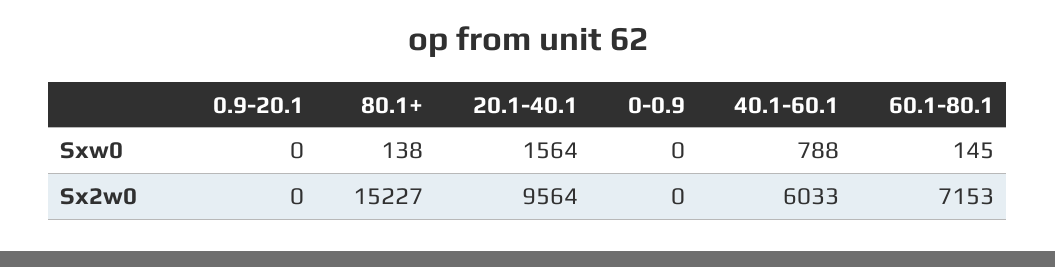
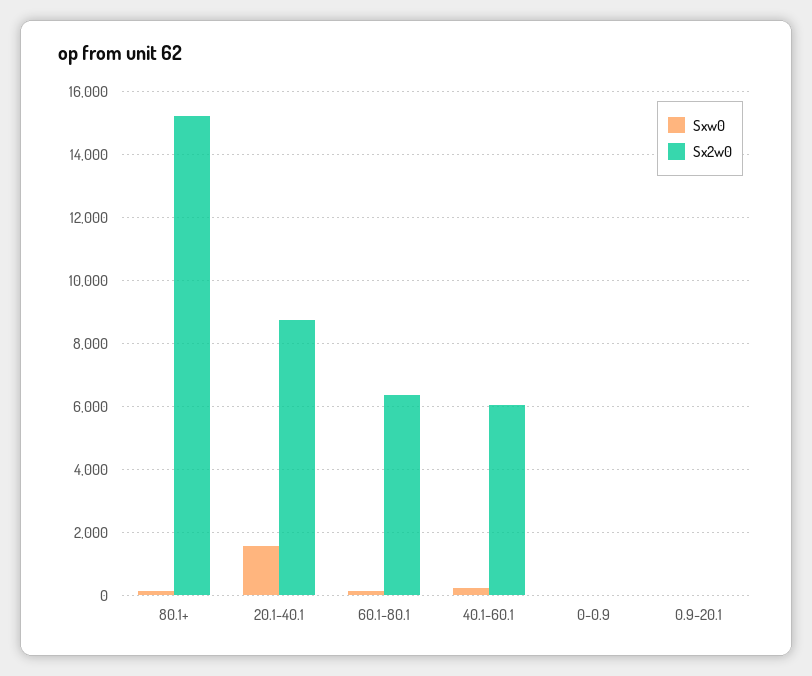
Sxw0, 40.1-60.1: 788 -> 200
Sx2w0, 20.1-40.1: 9564 -> 8800
Sx2w0, 60.1-80.1: 7153 -> 6400

